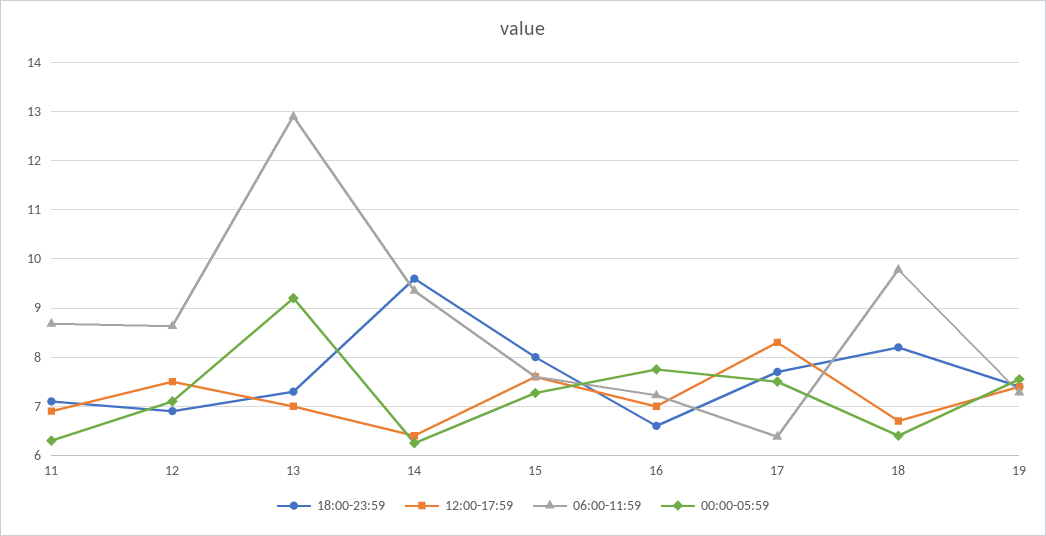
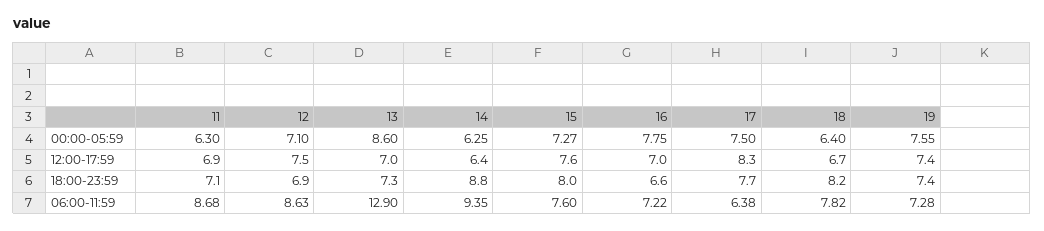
00:00-05:59, 13: 9.2 -> 8.6
18:00-23:59, 14: 9.6 -> 8.8
06:00-11:59, 18: 9.8 -> 7.82

